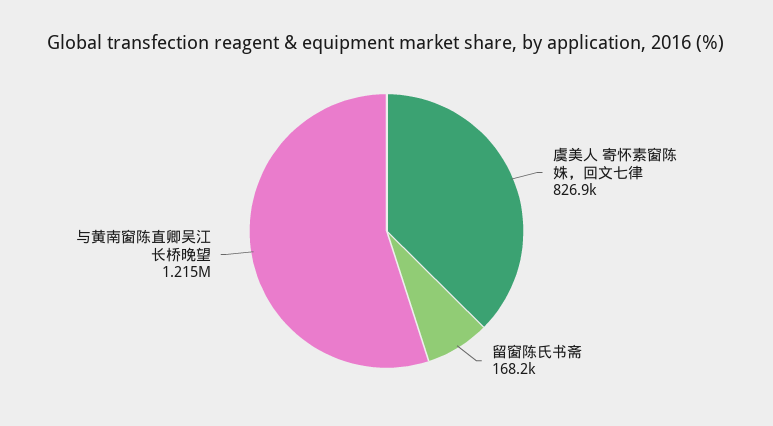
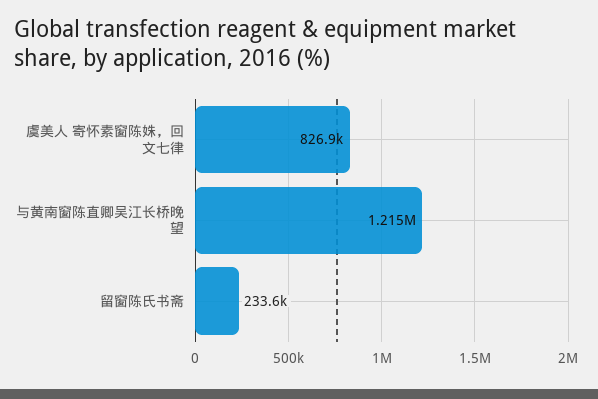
留窗陈氏书斋: 168200 -> 233600

